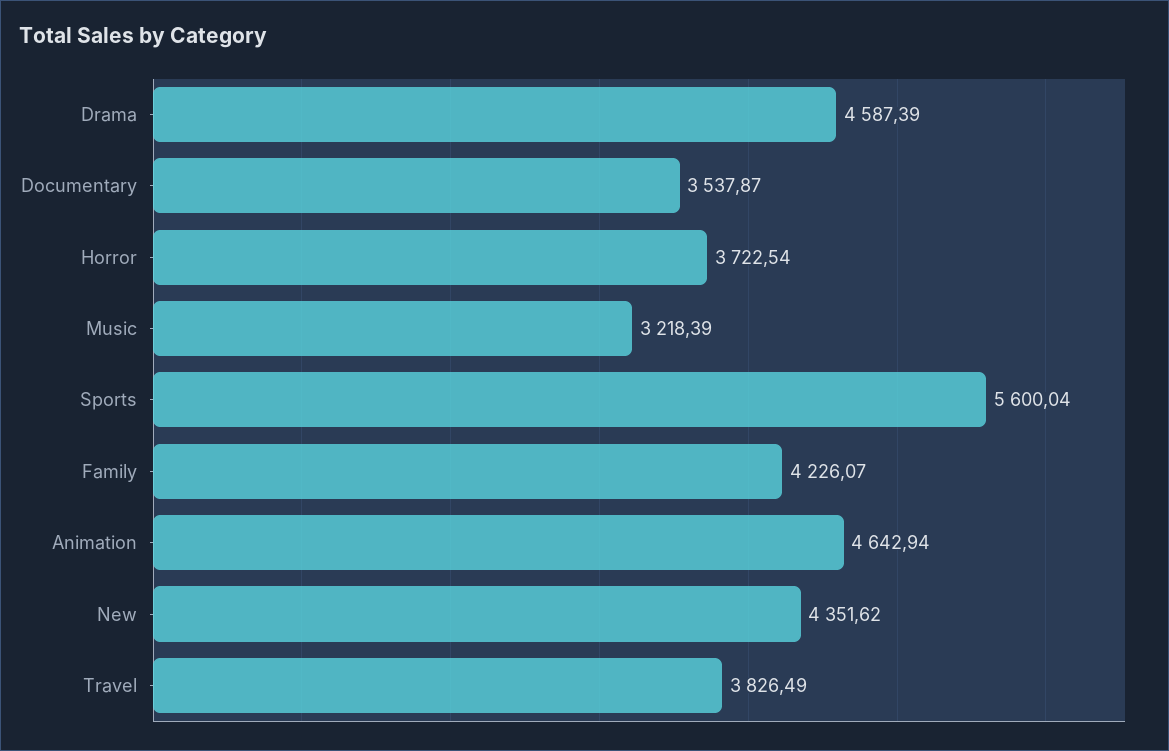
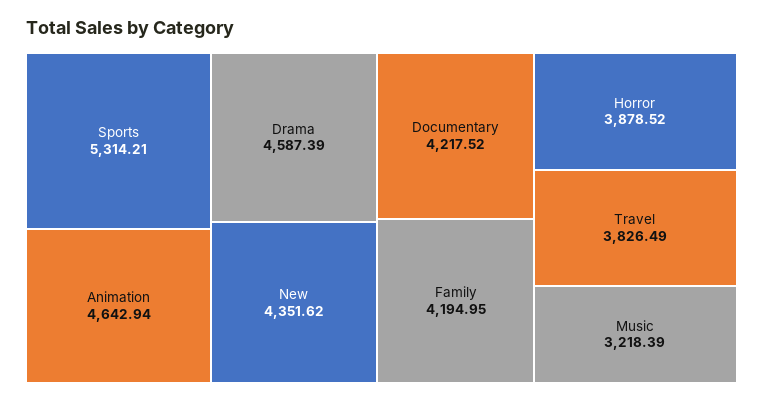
Documentary: 3537.87 -> 4217.52
Horror: 3722.54 -> 3878.52
Sports: 5600.04 -> 5314.21
Family: 4226.07 -> 4194.95

